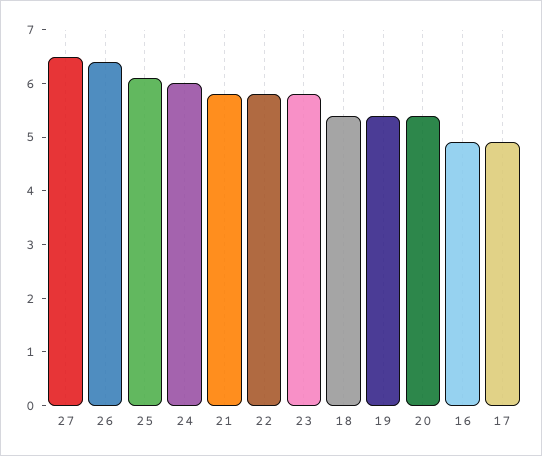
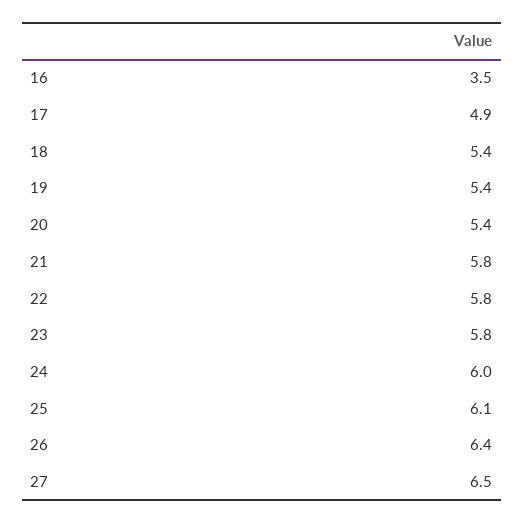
16: 5 -> 3.5

